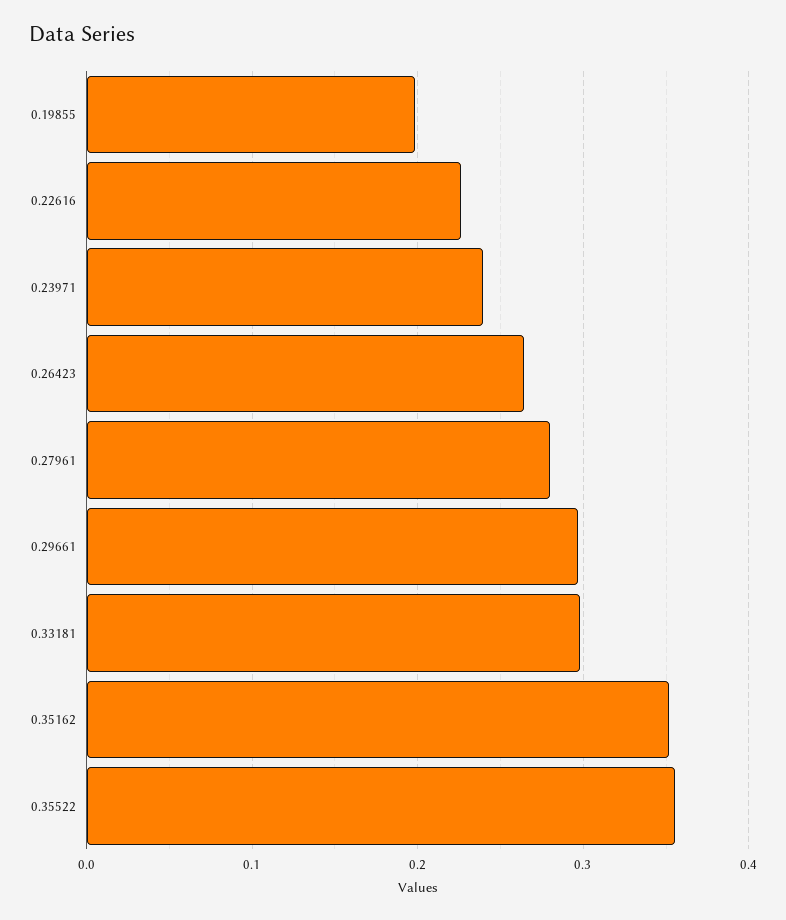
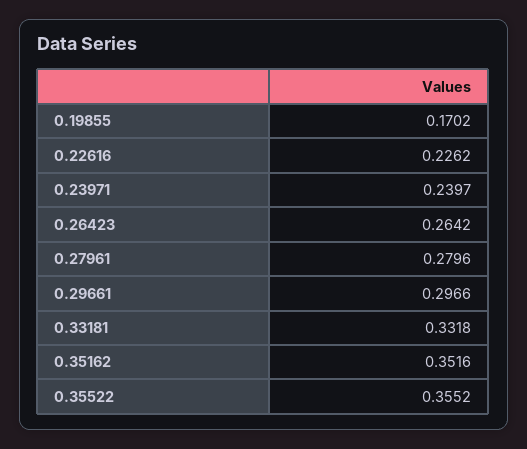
0.19855: 0.2 -> 0.1702
0.33181: 0.3 -> 0.3318

